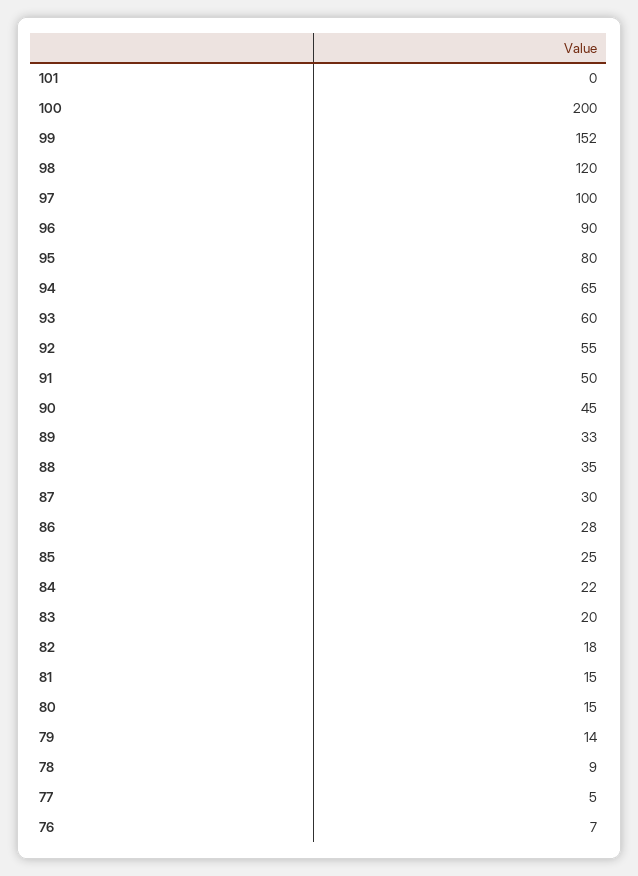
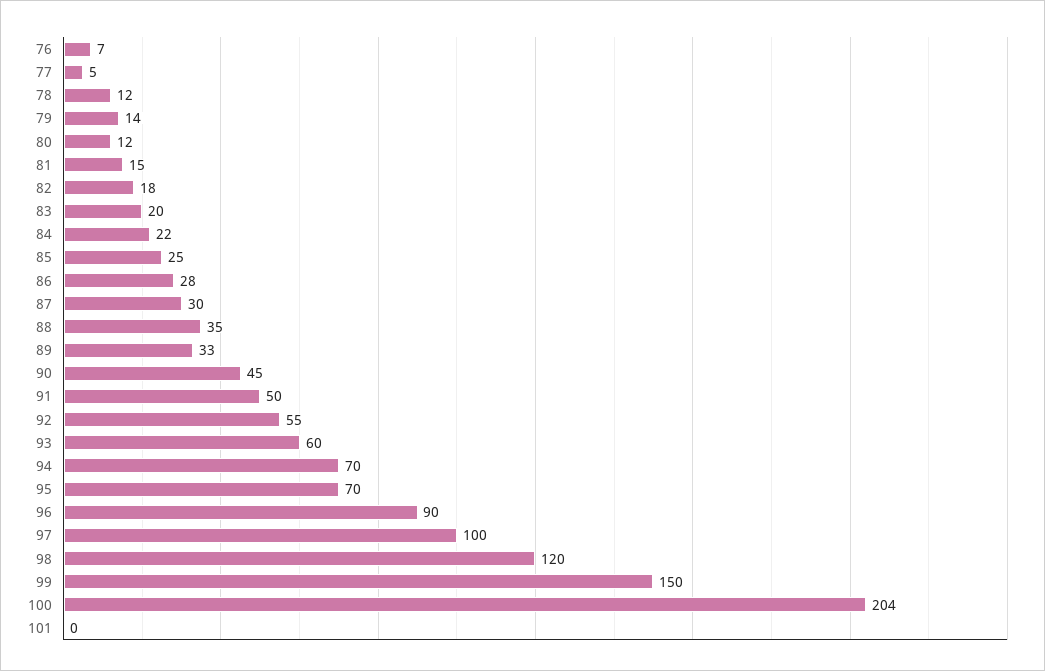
100: 200 -> 204
99: 152 -> 150
95: 80 -> 70
94: 65 -> 70
80: 15 -> 12
78: 9 -> 12

